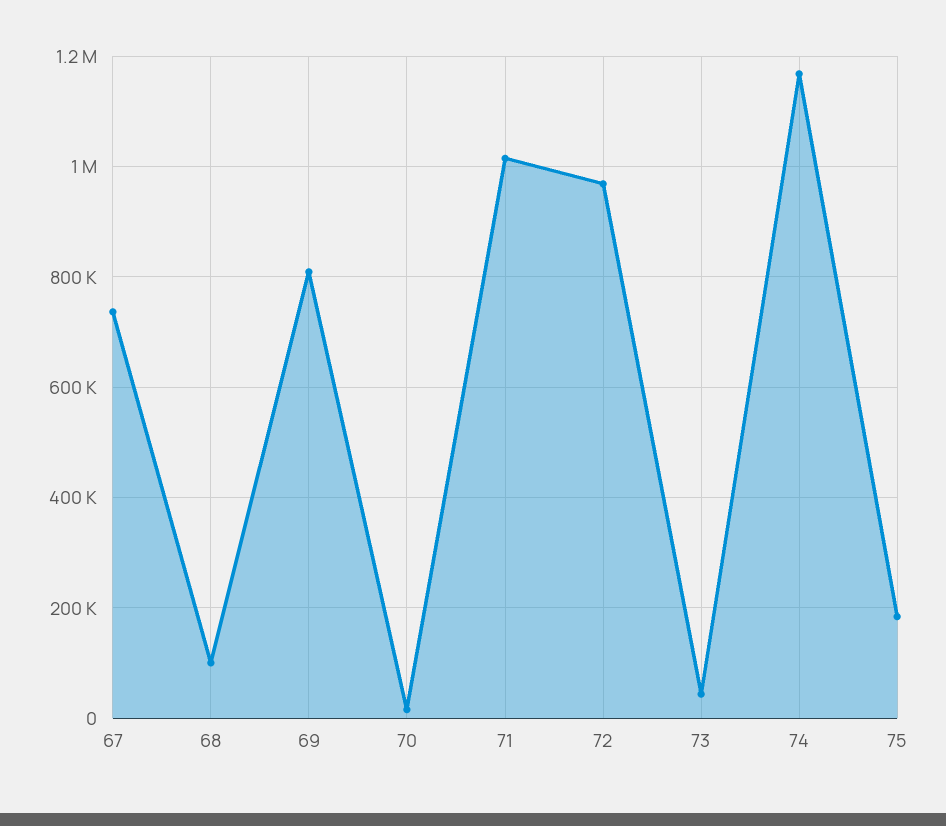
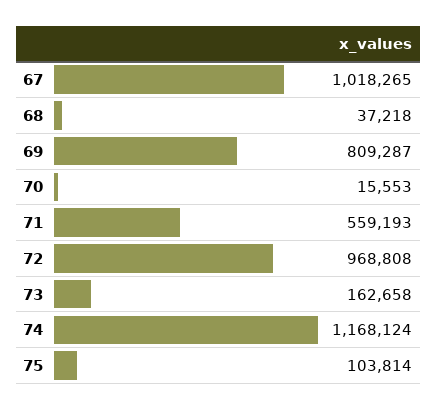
67: 740000 -> 1018265
68: 100000 -> 37218
71: 1020000 -> 559193
73: 40000 -> 162658
75: 180000 -> 103814

